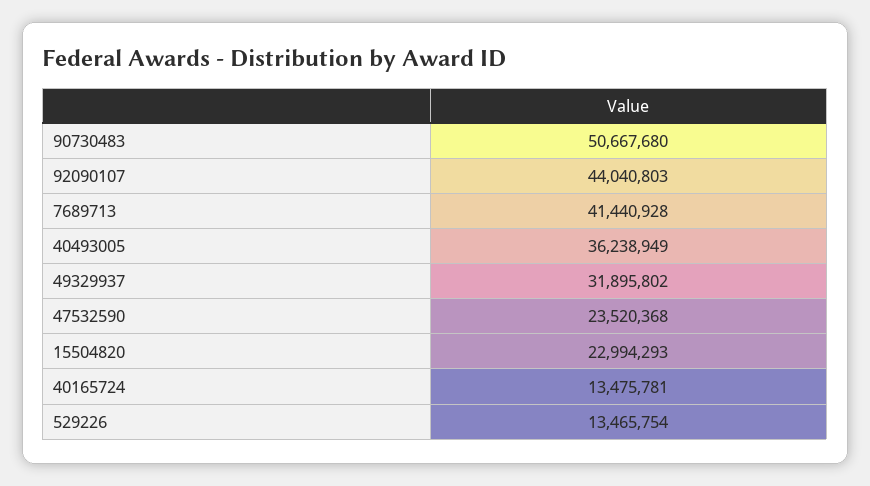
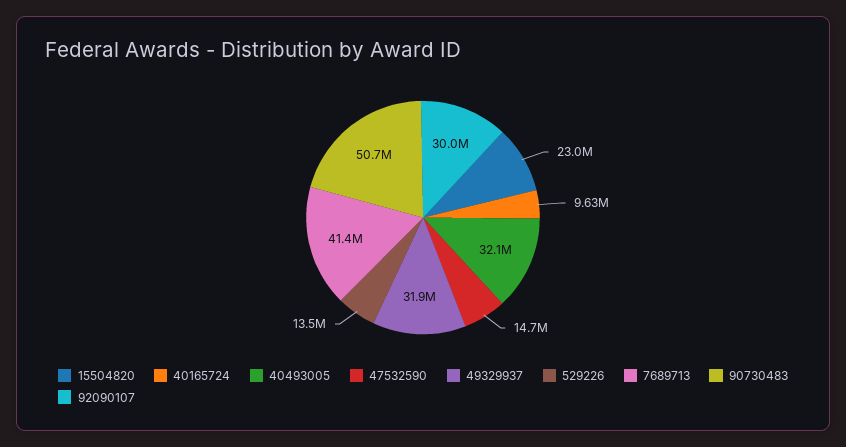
92090107: 44040803 -> 30000000
40493005: 36238949 -> 32100000
47532590: 23520368 -> 14700000
40165724: 13475781 -> 9630000

